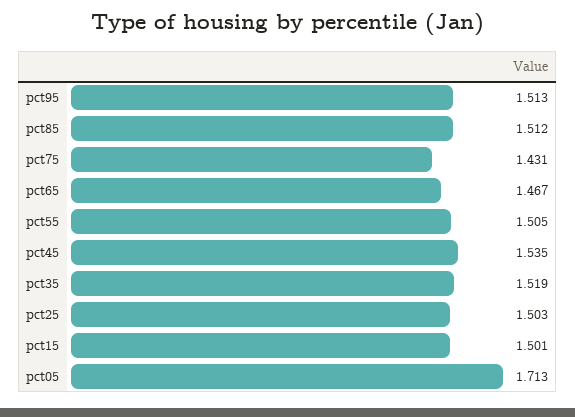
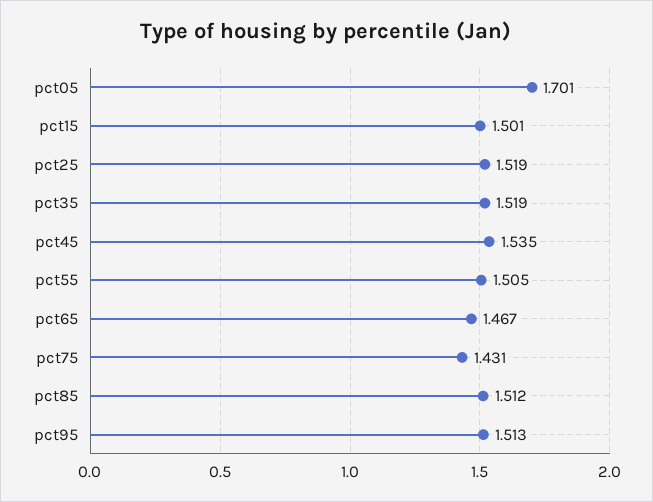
pct25: 1.503 -> 1.519
pct05: 1.713 -> 1.701

